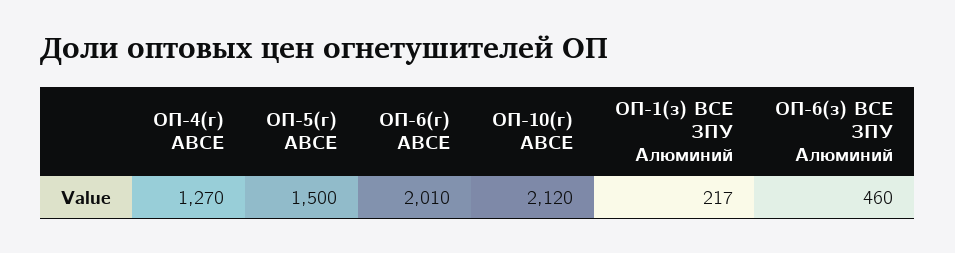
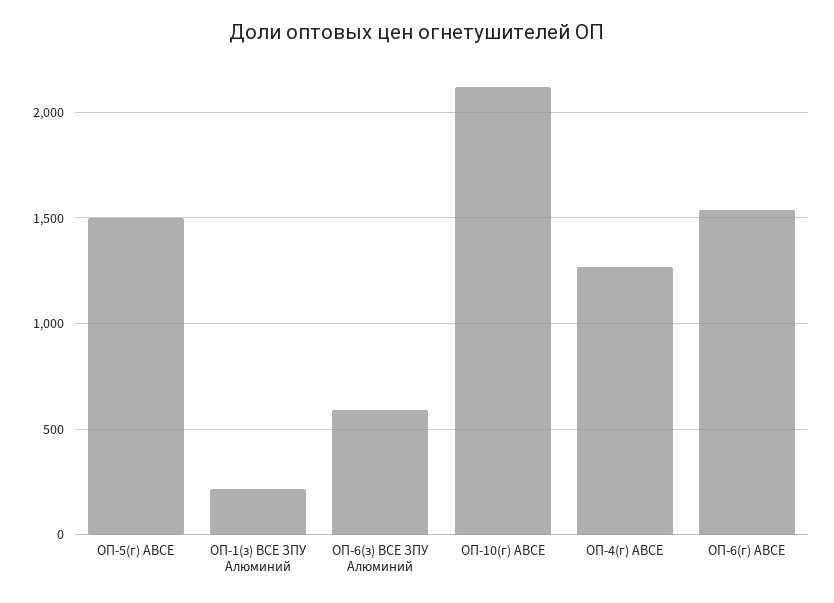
ОП-6(г) АВСЕ: 2010 -> 1550
ОП-6(з) ВСЕ ЗПУ Алюминий: 460 -> 600

